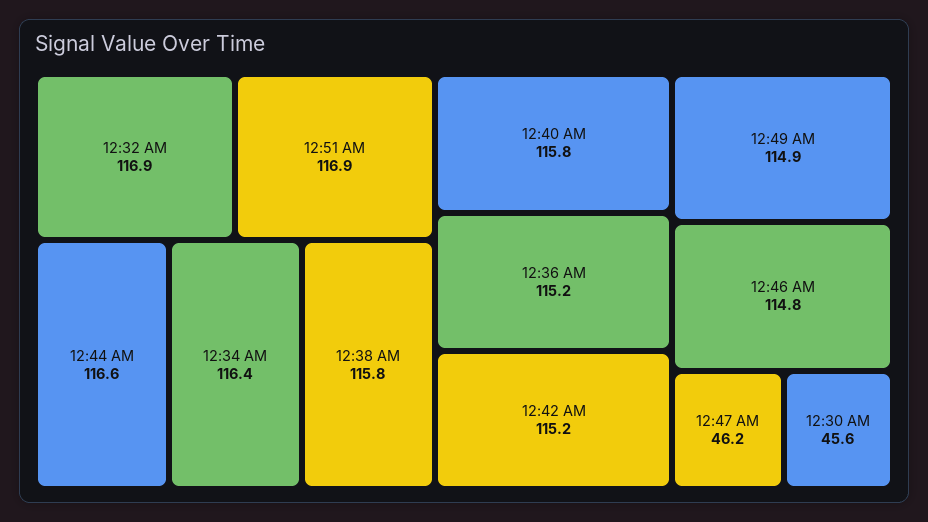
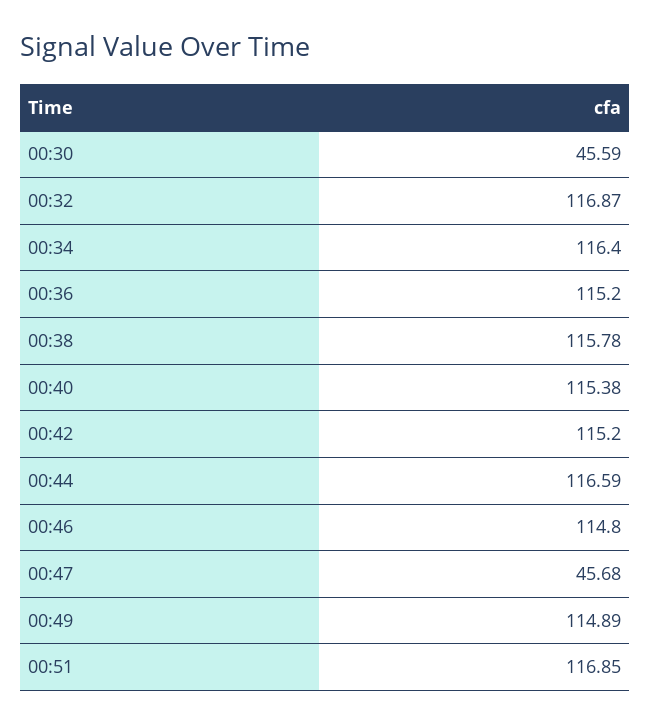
12:40 AM: 115.8 -> 115.38
12:47 AM: 46.2 -> 45.68

